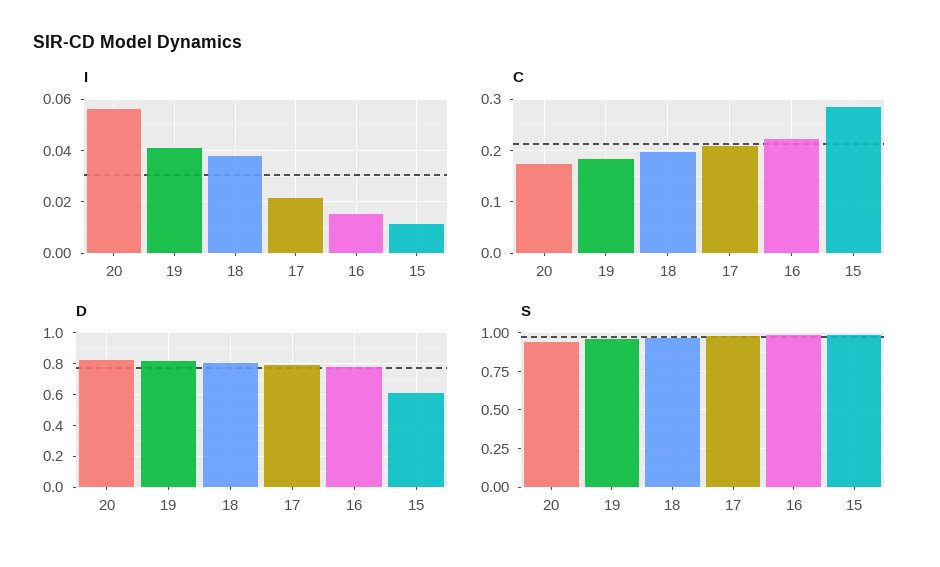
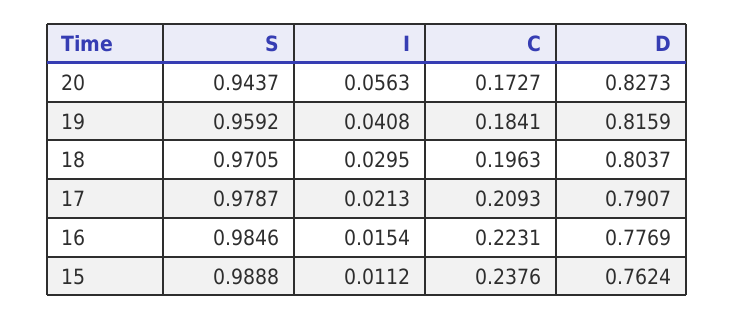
I, 18: 0.0375 -> 0.0295
C, 15: 0.28 -> 0.2376
D, 15: 0.6 -> 0.7624

